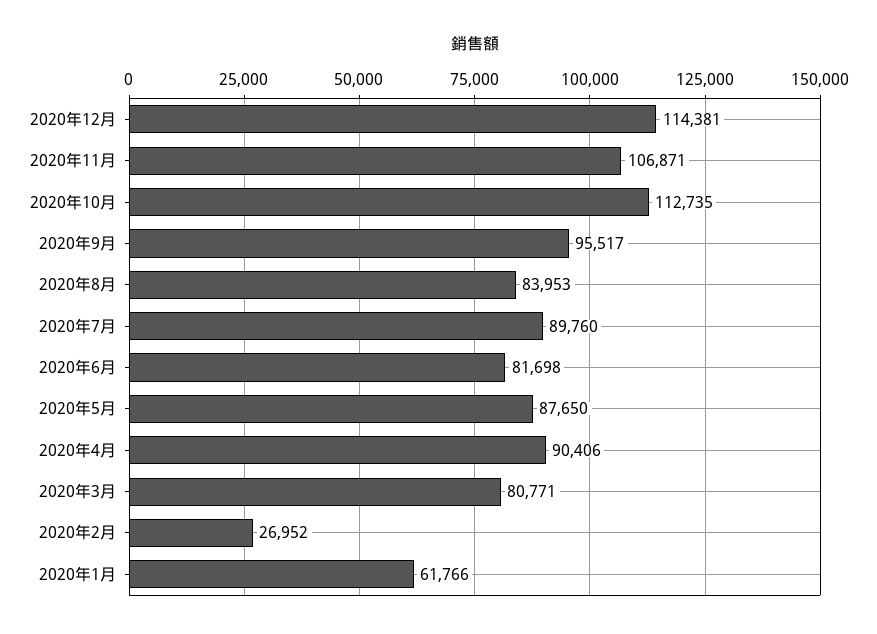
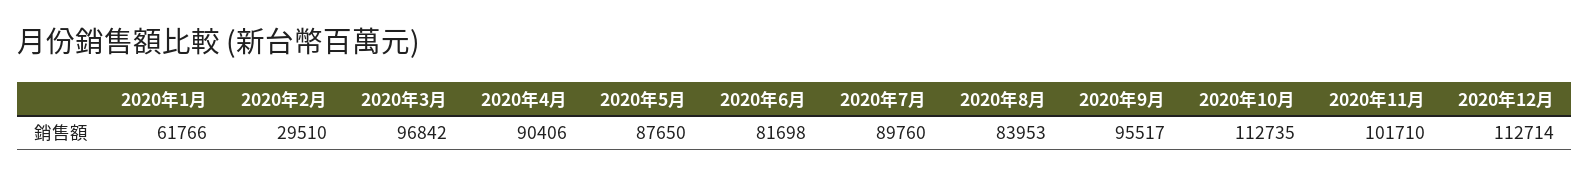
2020年12月: 114381 -> 112714
2020年11月: 106871 -> 101710
2020年3月: 80771 -> 96842
2020年2月: 26952 -> 29510

